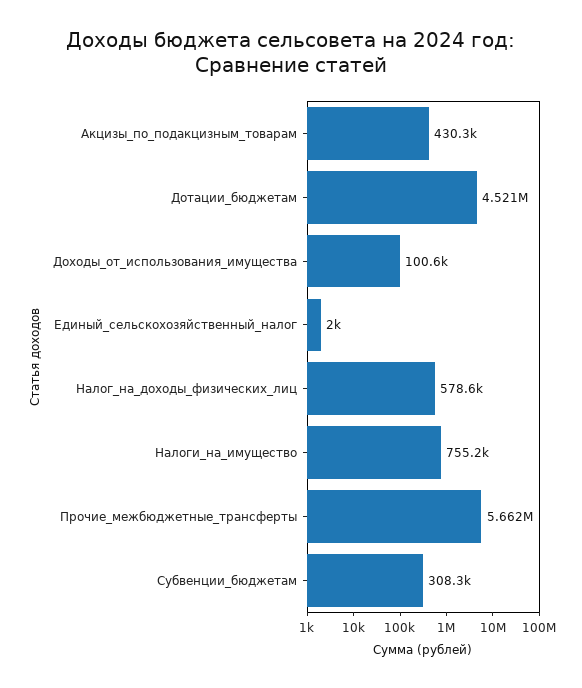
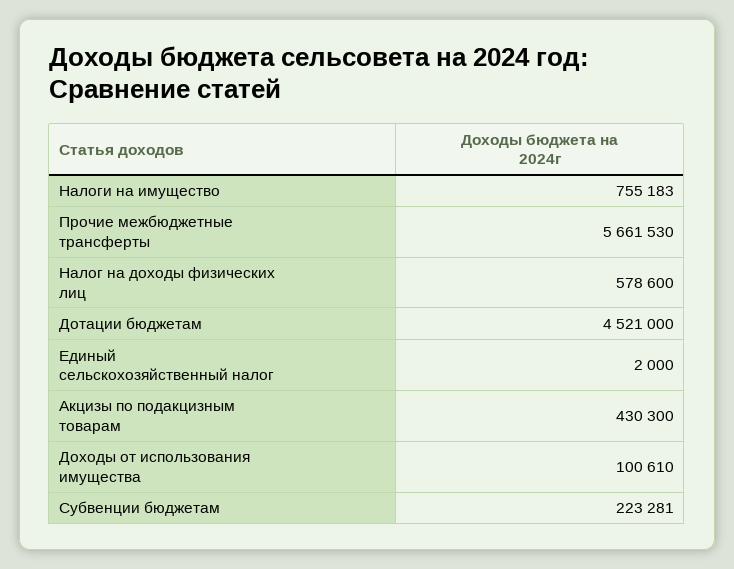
Субвенции_бюджетам: 308300 -> 223281

